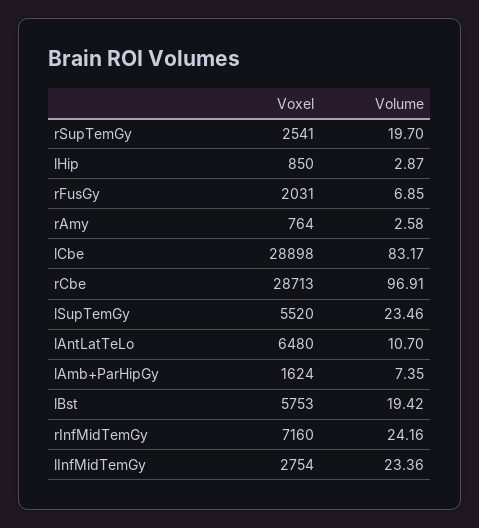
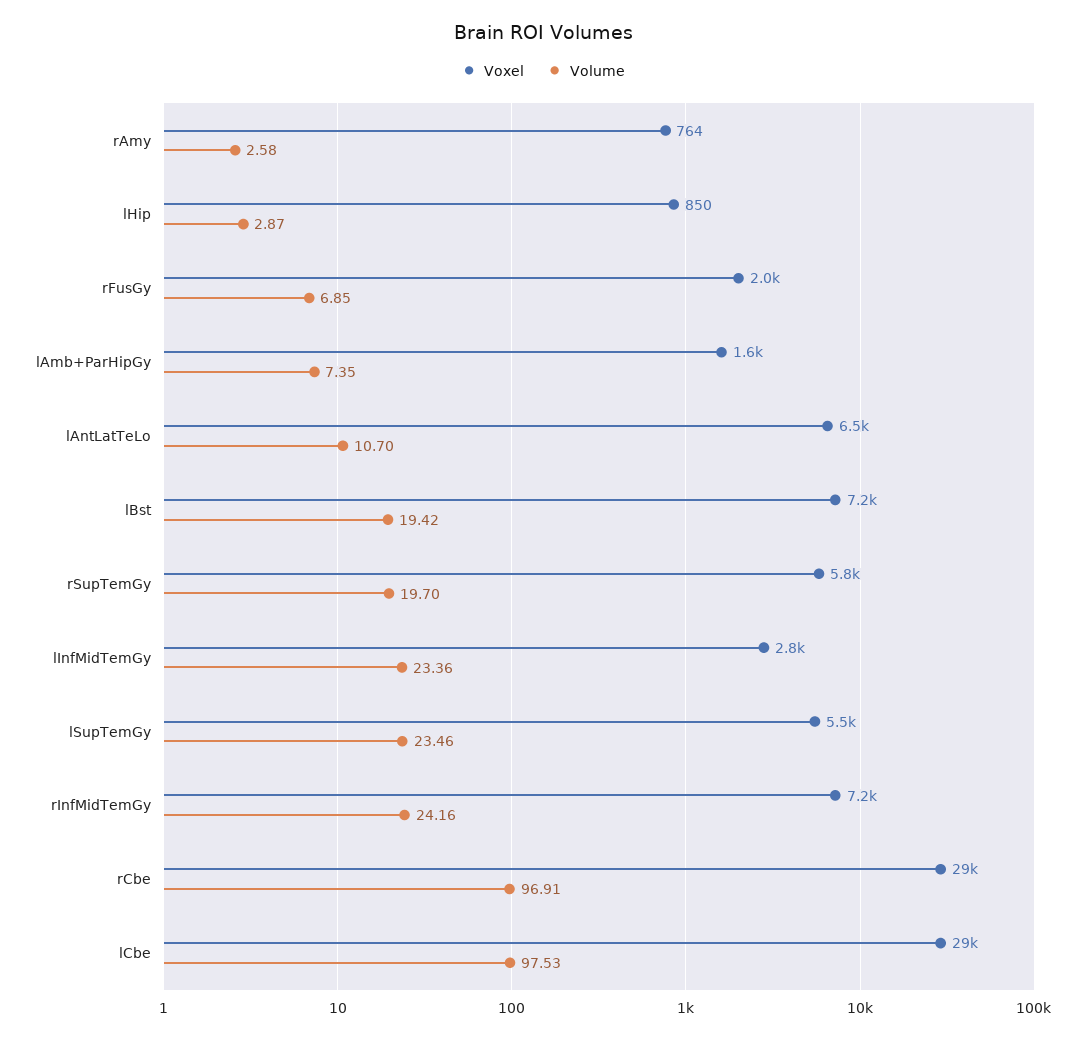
Voxel, rSupTemGy: 2541 -> 5800
Volume, lCbe: 83.17 -> 97.53
Voxel, lBst: 5753 -> 7200

